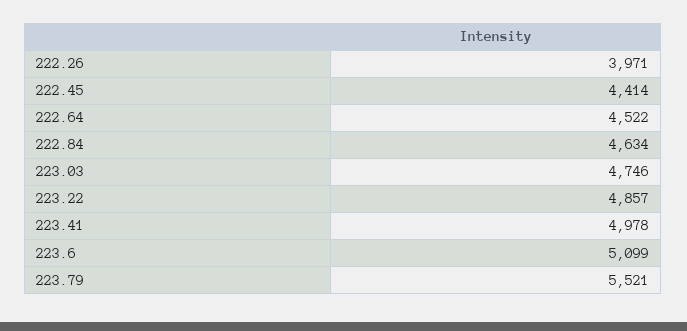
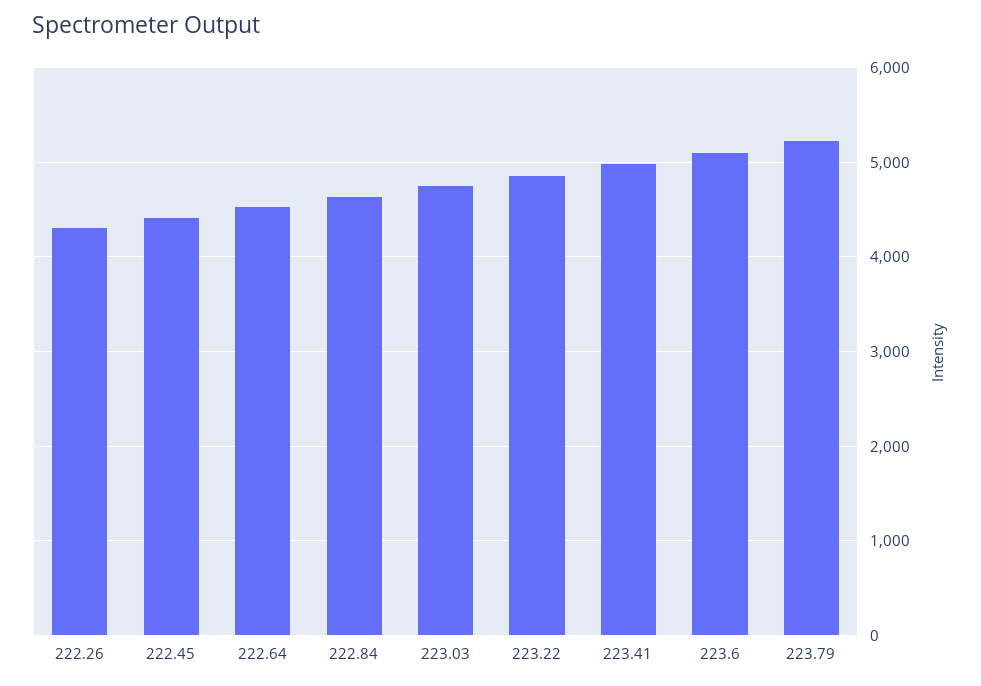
222.26: 3971 -> 4300
223.79: 5521 -> 5200

